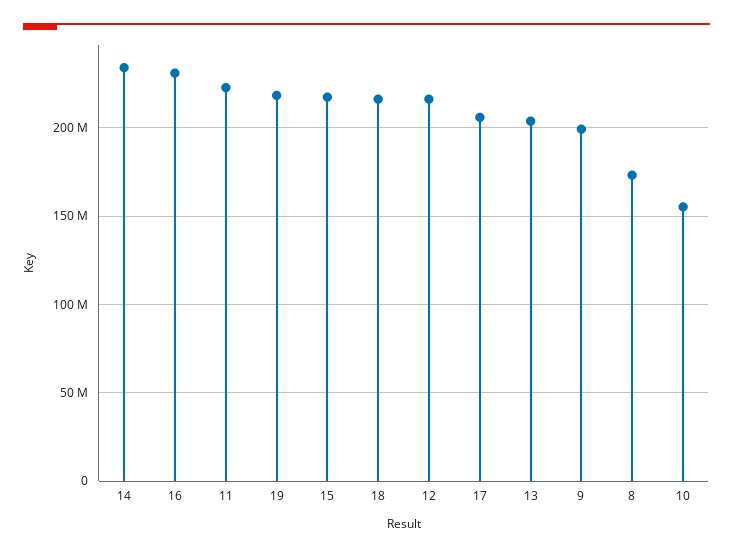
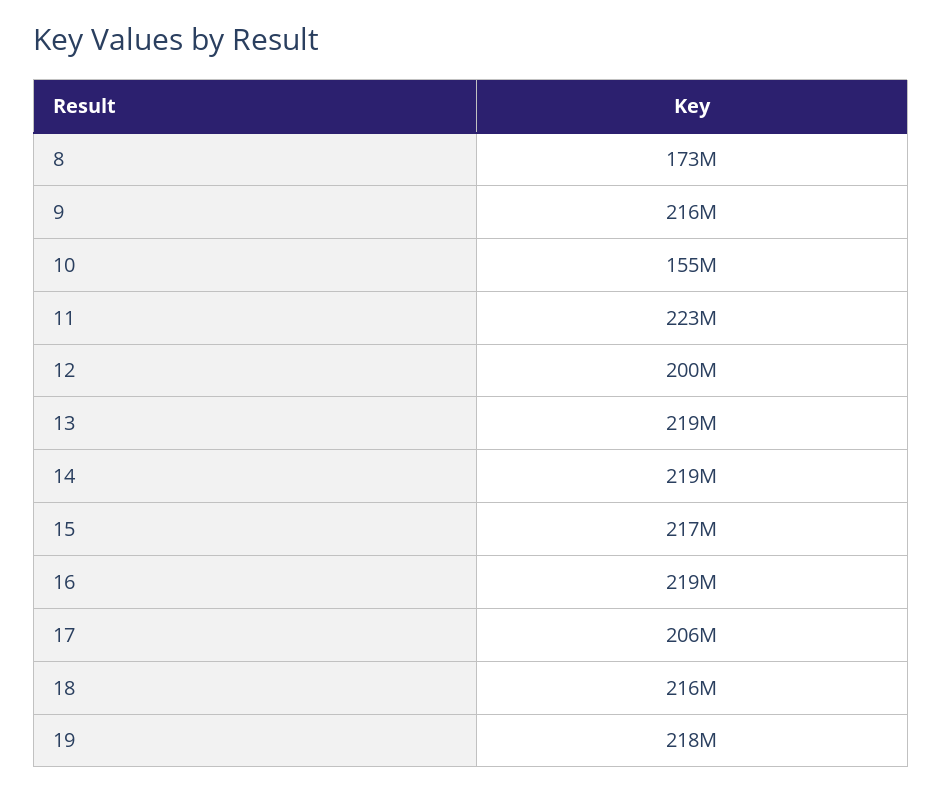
14: 235000000 -> 219000000
16: 230000000 -> 219000000
12: 215000000 -> 200000000
13: 205000000 -> 219000000
9: 200000000 -> 216000000

